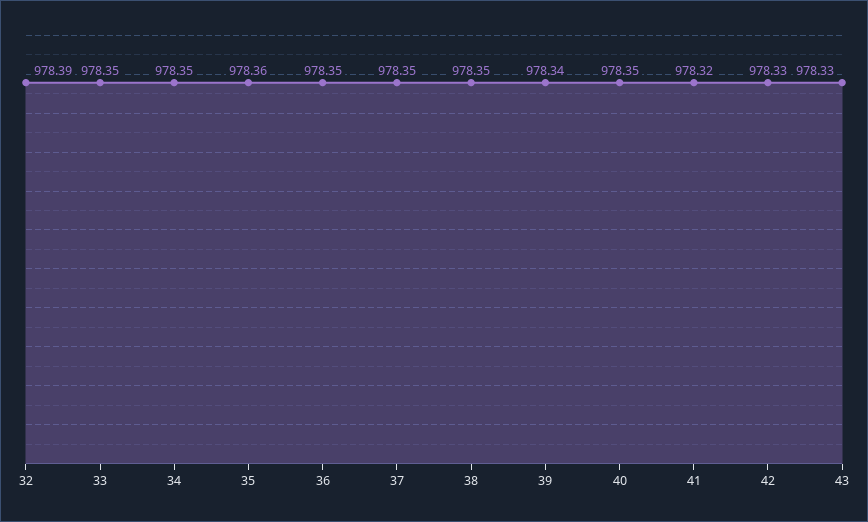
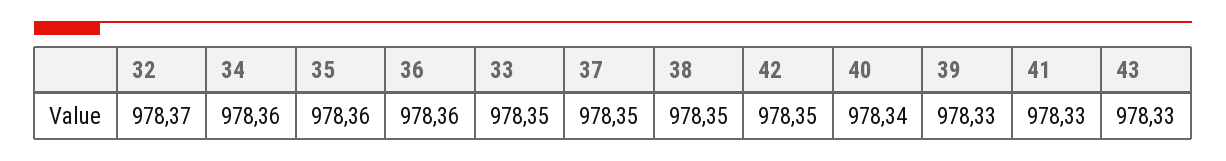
32: 978.39 -> 978.37
34: 978.35 -> 978.36
36: 978.35 -> 978.36
39: 978.34 -> 978.33
40: 978.35 -> 978.34
41: 978.32 -> 978.33
42: 978.33 -> 978.35

